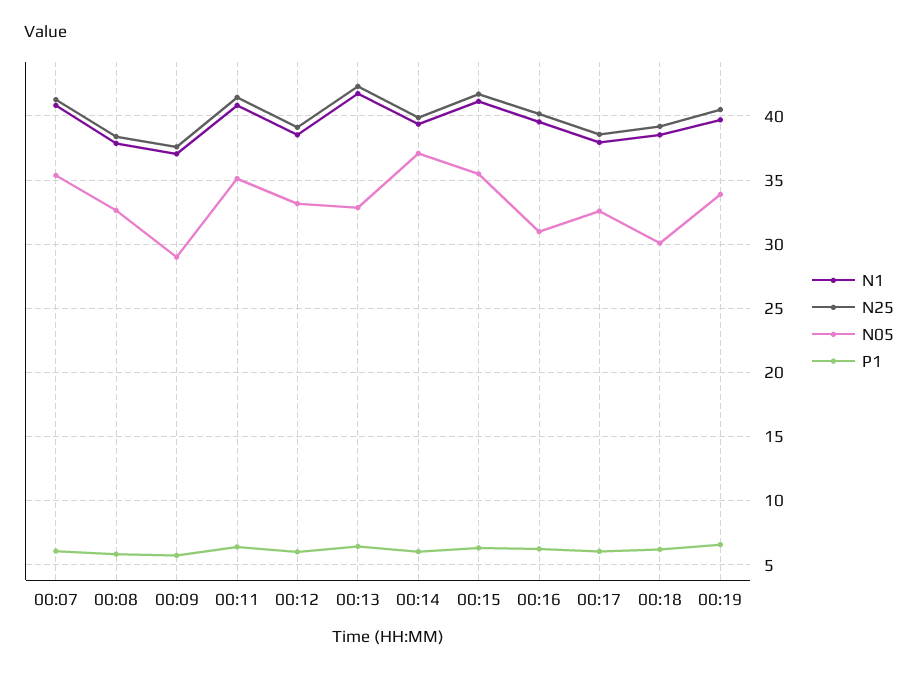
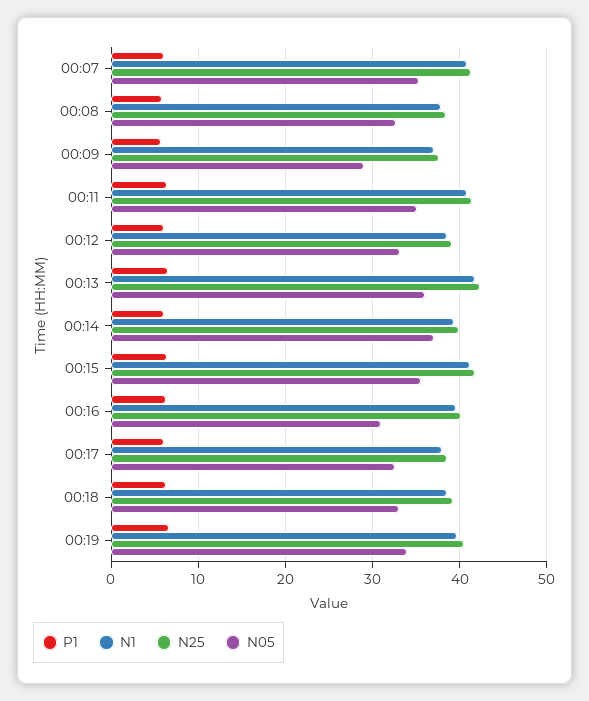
N05, 00:13: 33 -> 36
N05, 00:18: 30 -> 33

